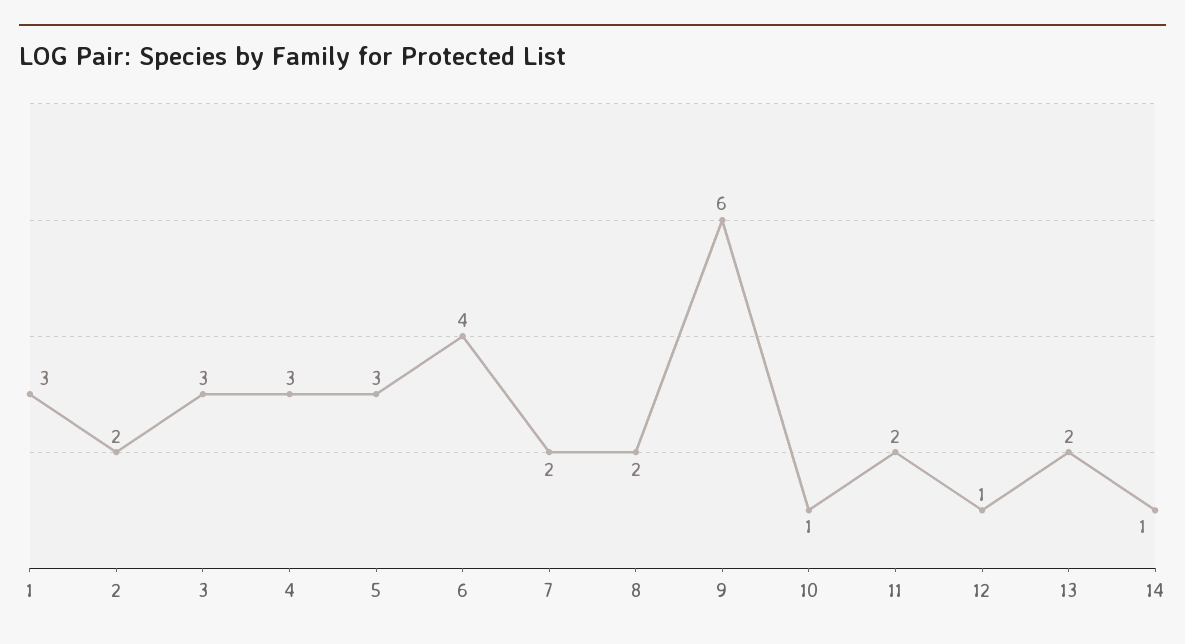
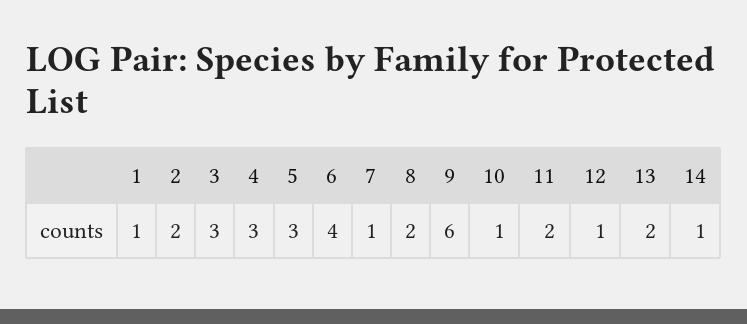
1: 3 -> 1
7: 2 -> 1

